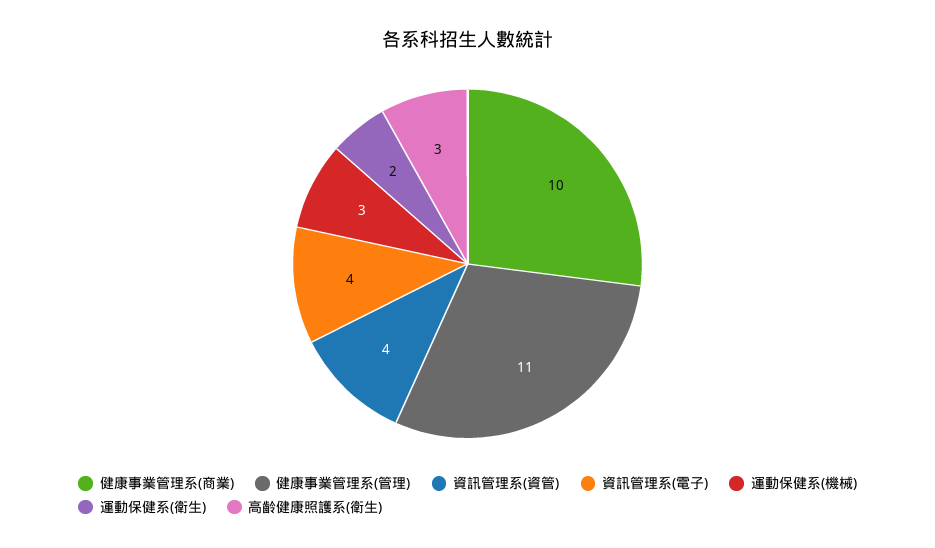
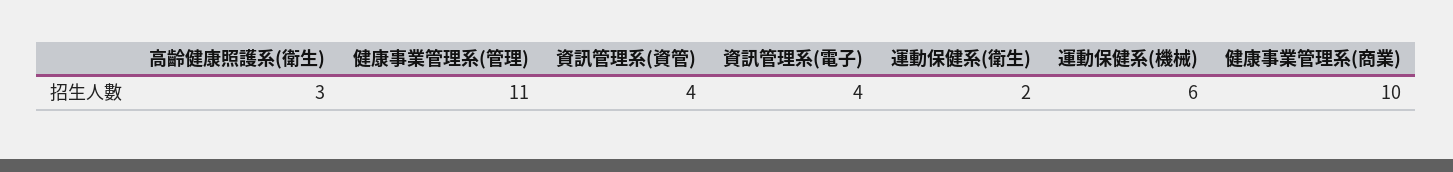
運動保健系(機械): 3 -> 6

